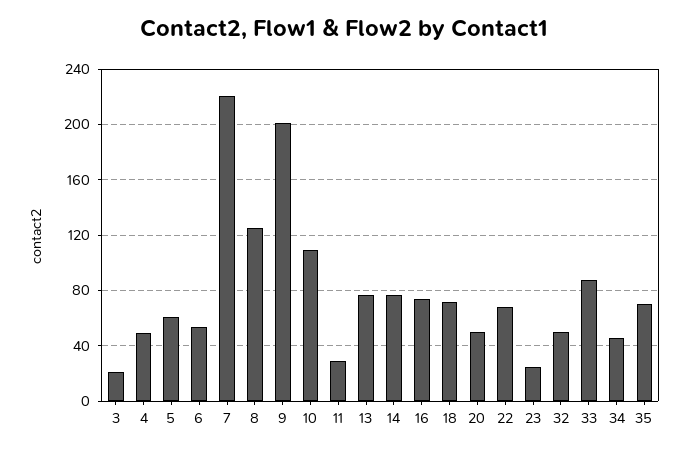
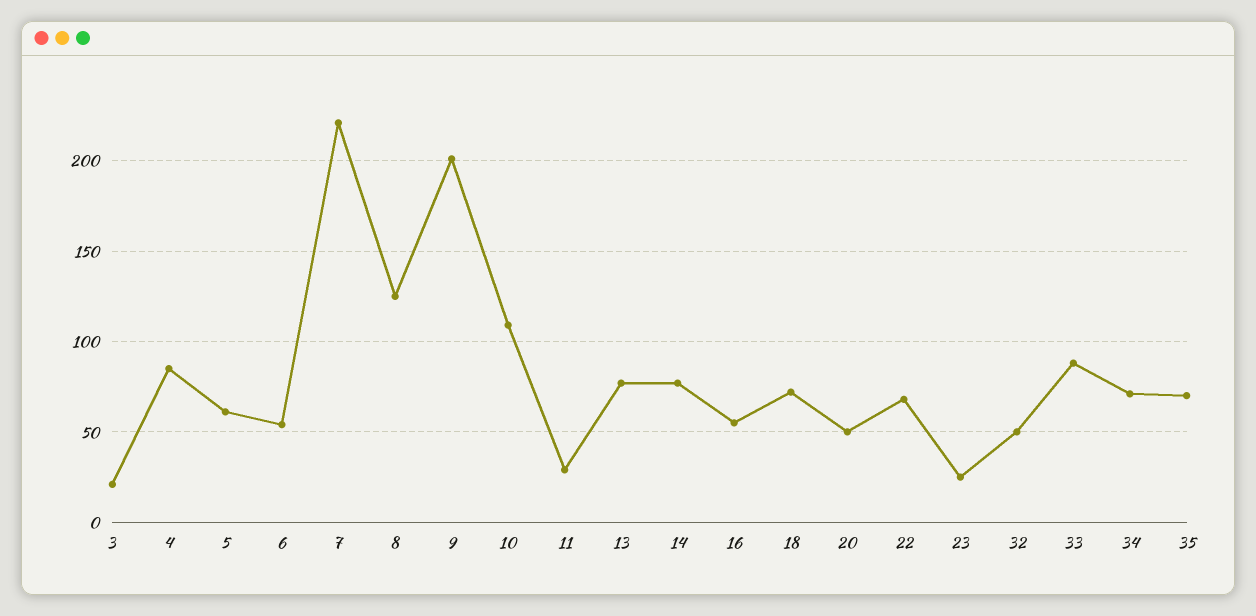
4: 50 -> 85
16: 75 -> 55
34: 45 -> 70

